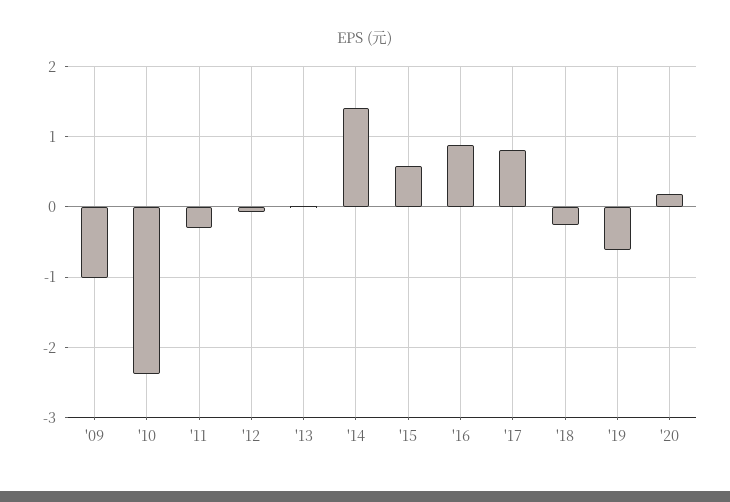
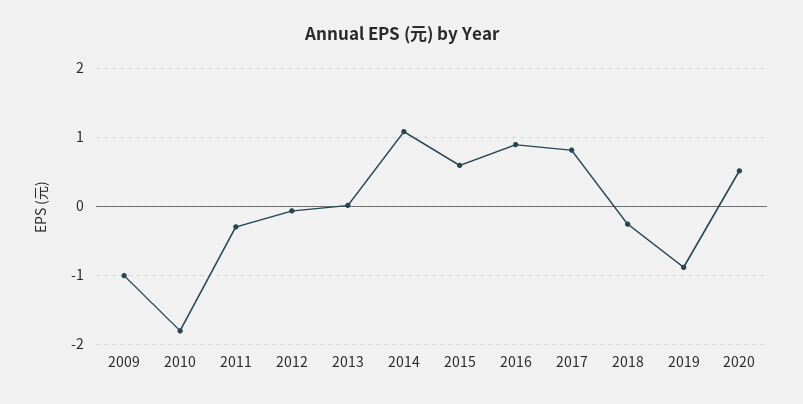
'10: -2.4 -> -1.8
'14: 1.4 -> 1.1
'19: -0.6 -> -0.9
'20: 0.2 -> 0.5

